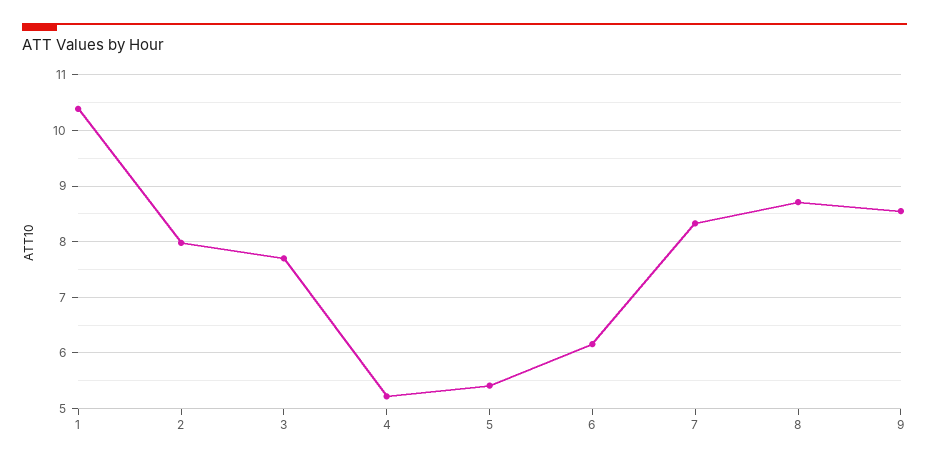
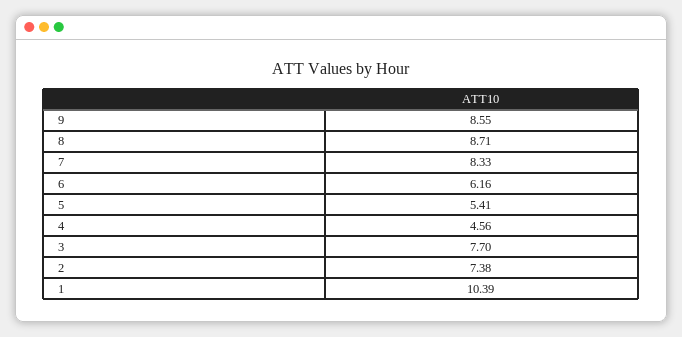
2: 8 -> 7.38
4: 5.2 -> 4.56

